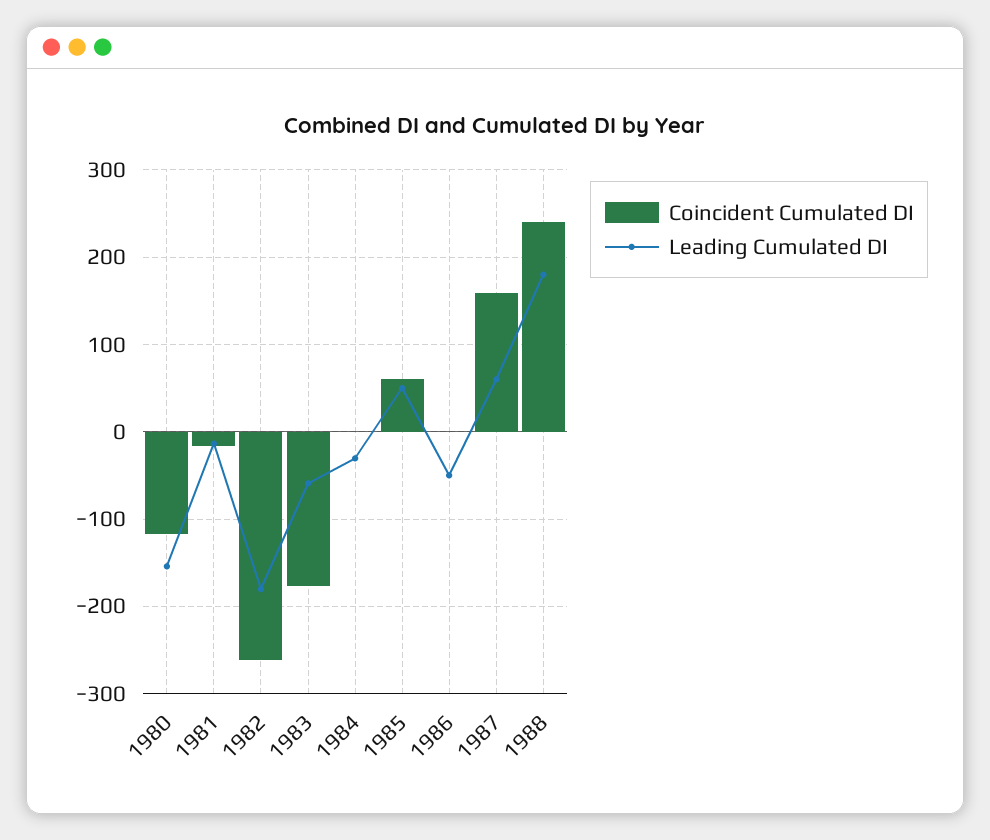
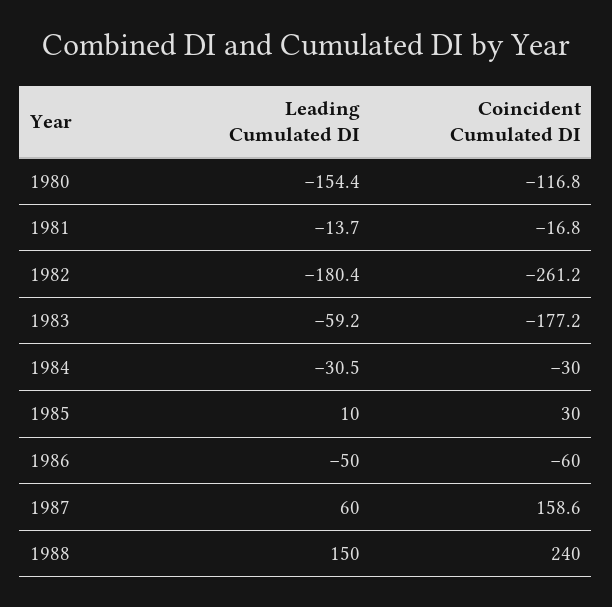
Coincident Cumulated DI, 1984: 0 -> -30
Coincident Cumulated DI, 1985: 60 -> 30
Leading Cumulated DI, 1985: 50 -> 10
Coincident Cumulated DI, 1986: 0 -> -60
Leading Cumulated DI, 1988: 180 -> 150

